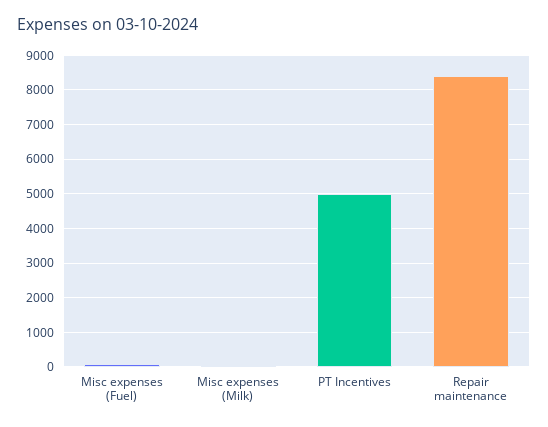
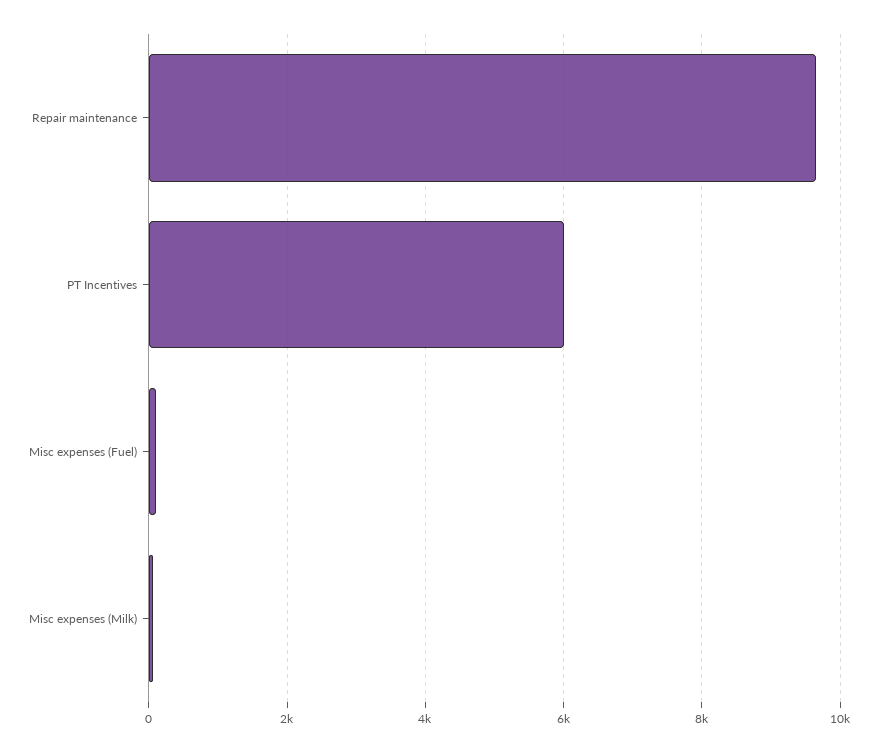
PT Incentives: 5000 -> 6000
Repair maintenance: 8400 -> 9600

